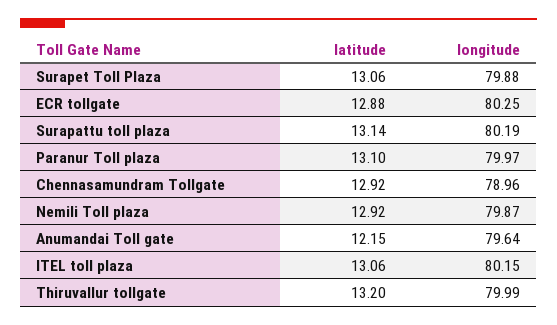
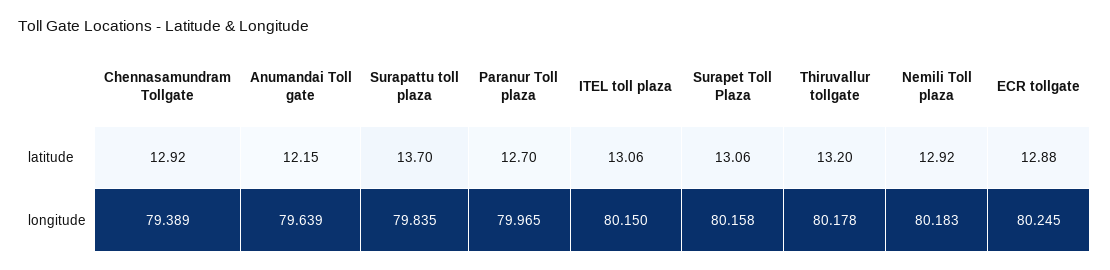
longitude, Surapet Toll Plaza: 79.88 -> 80.158
latitude, Surapattu toll plaza: 13.14 -> 13.7
longitude, Surapattu toll plaza: 80.19 -> 79.835
latitude, Paranur Toll plaza: 13.1 -> 12.7
longitude, Chennasamundram Tollgate: 78.96 -> 79.389
longitude, Nemili Toll plaza: 79.87 -> 80.183
longitude, Thiruvallur tollgate: 79.99 -> 80.178

